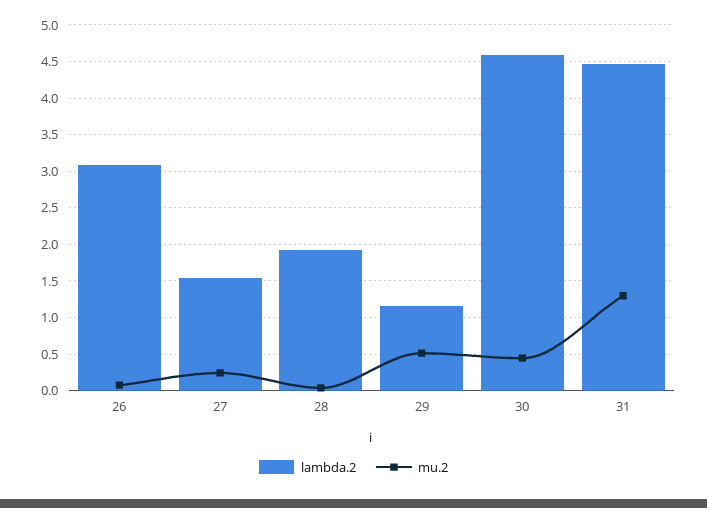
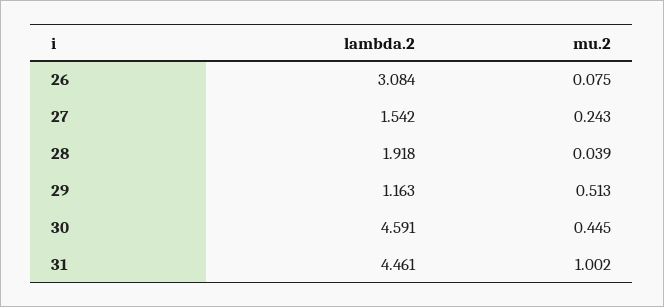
mu.2, 31: 1.3 -> 1.002

